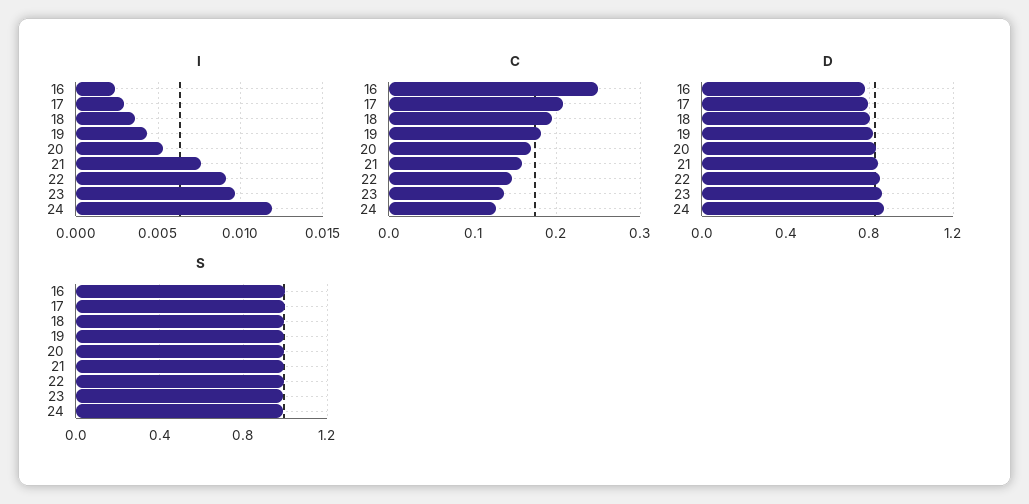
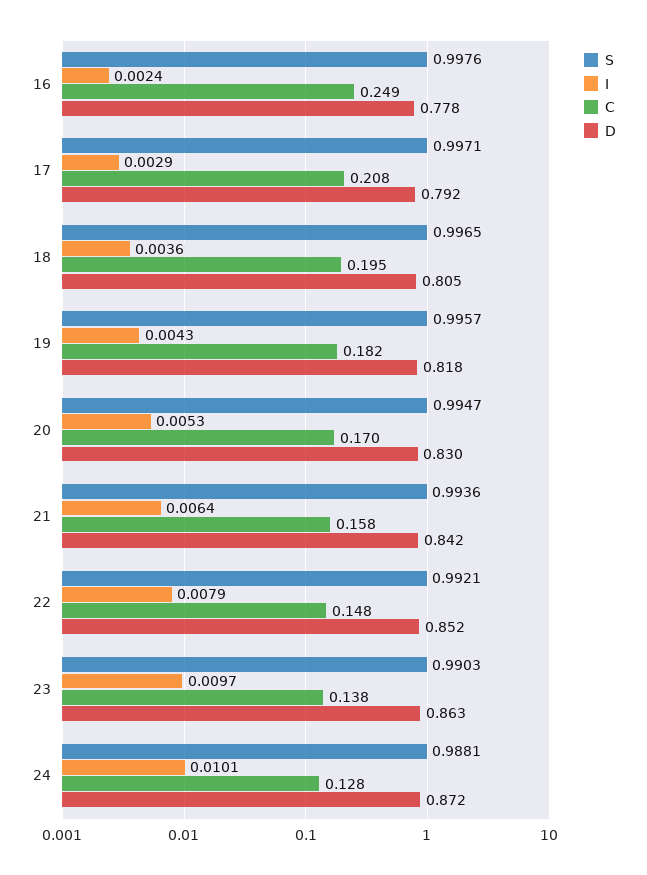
I, 21: 0.0075 -> 0.0064
I, 22: 0.009 -> 0.0079
I, 24: 0.012 -> 0.0101

